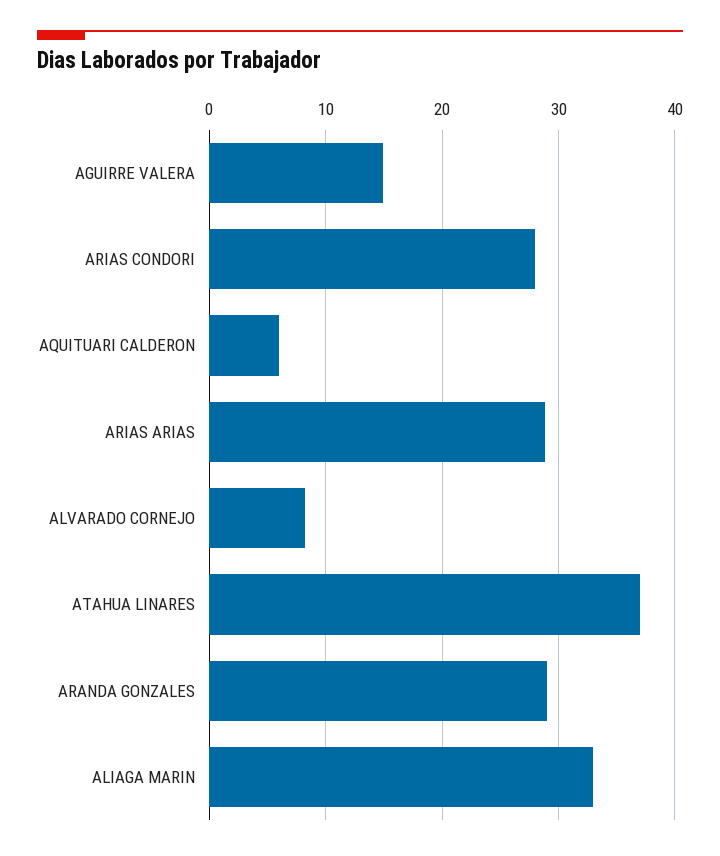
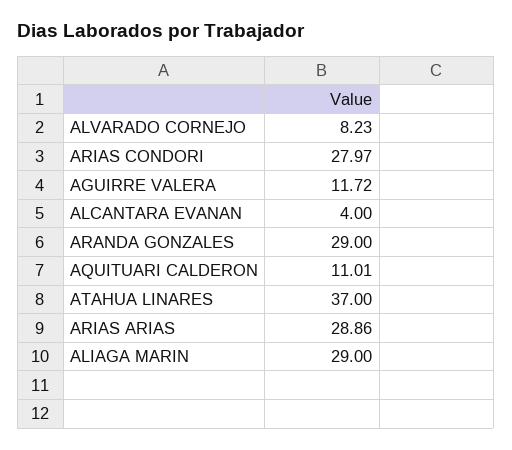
AGUIRRE VALERA: 15 -> 11.72
AQUITUARI CALDERON: 6 -> 11.01
ALIAGA MARIN: 33 -> 29
ALCANTARA EVANAN: none -> 4

